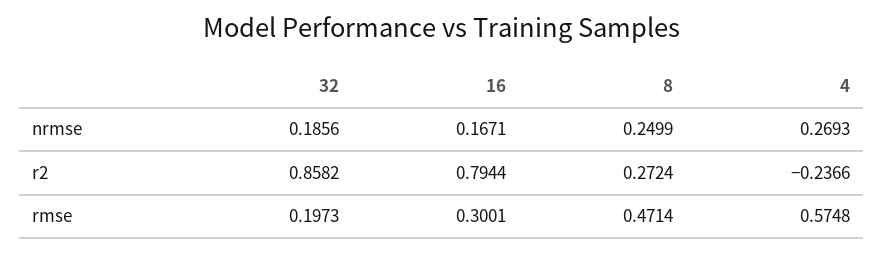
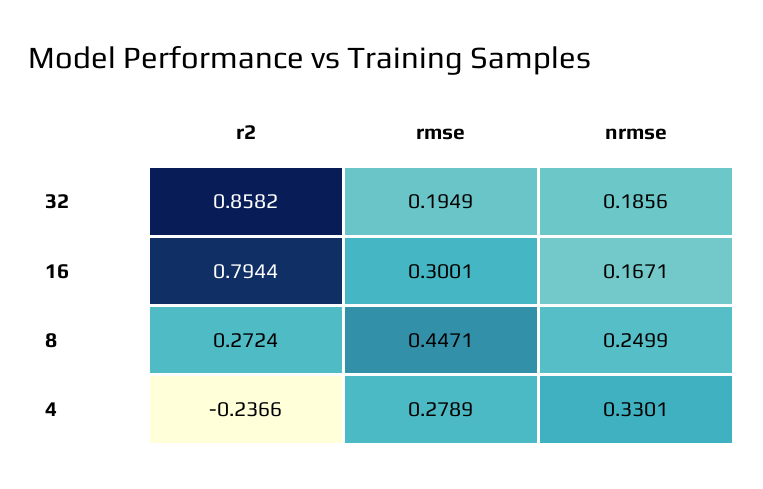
4, nrmse: 0.2693 -> 0.3301
32, rmse: 0.1973 -> 0.1949
8, rmse: 0.4714 -> 0.4471
4, rmse: 0.5748 -> 0.2789

